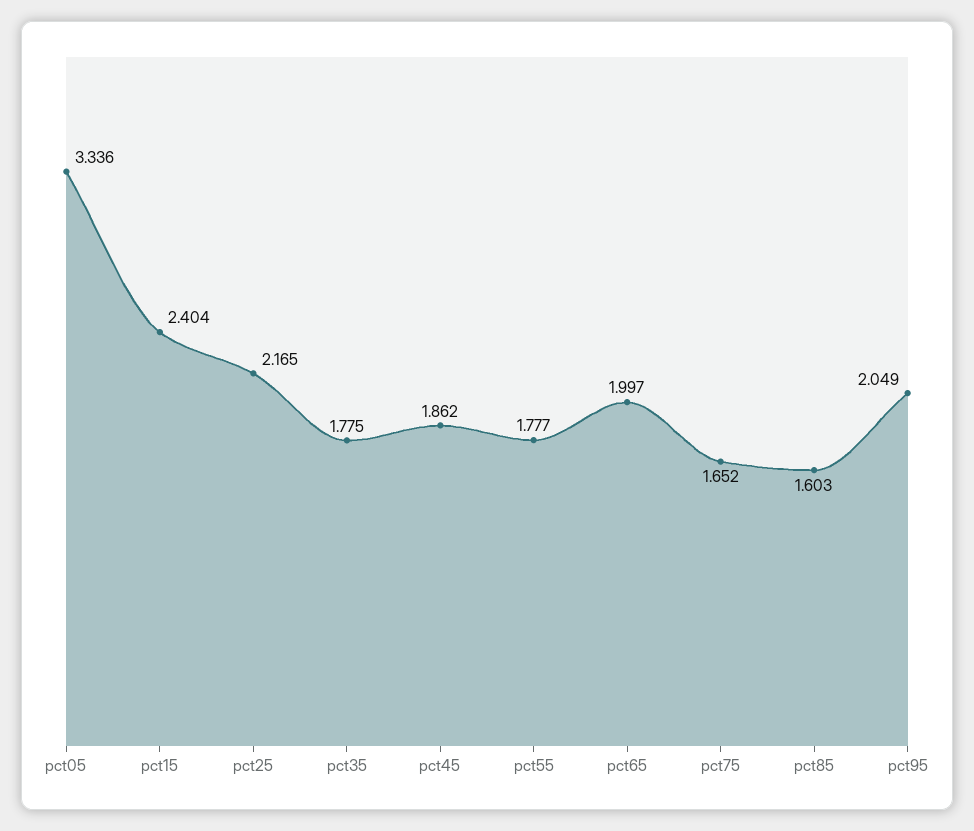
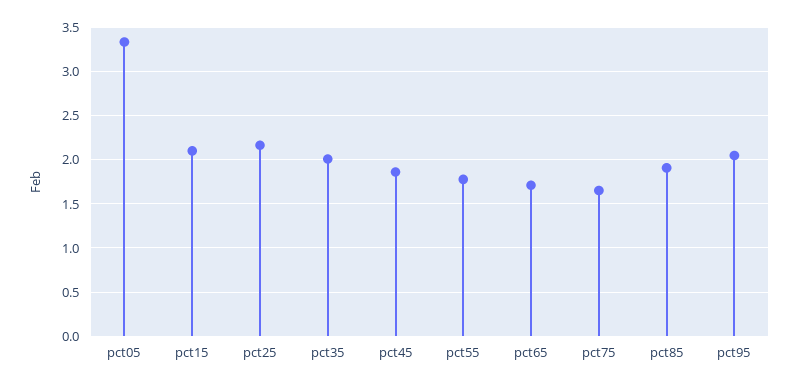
pct15: 2.404 -> 2.1
pct35: 1.775 -> 2
pct65: 1.997 -> 1.7
pct85: 1.603 -> 1.9

